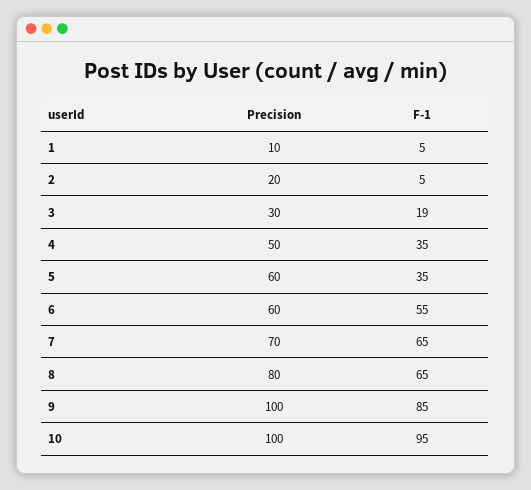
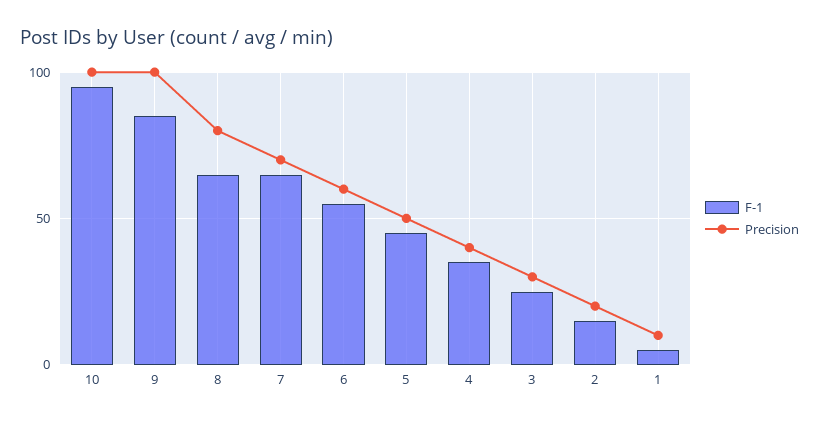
F-1, 2: 5 -> 15
F-1, 3: 19 -> 25
Precision, 4: 50 -> 40
Precision, 5: 60 -> 50
F-1, 5: 35 -> 45

